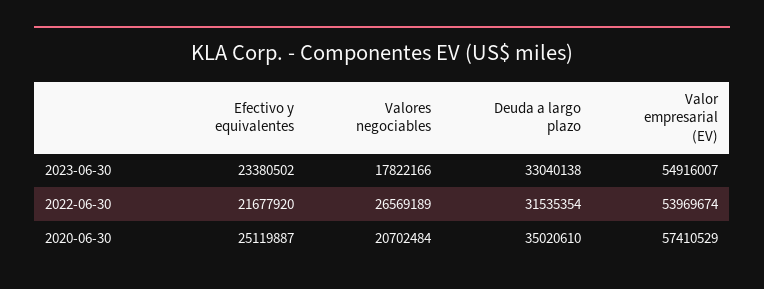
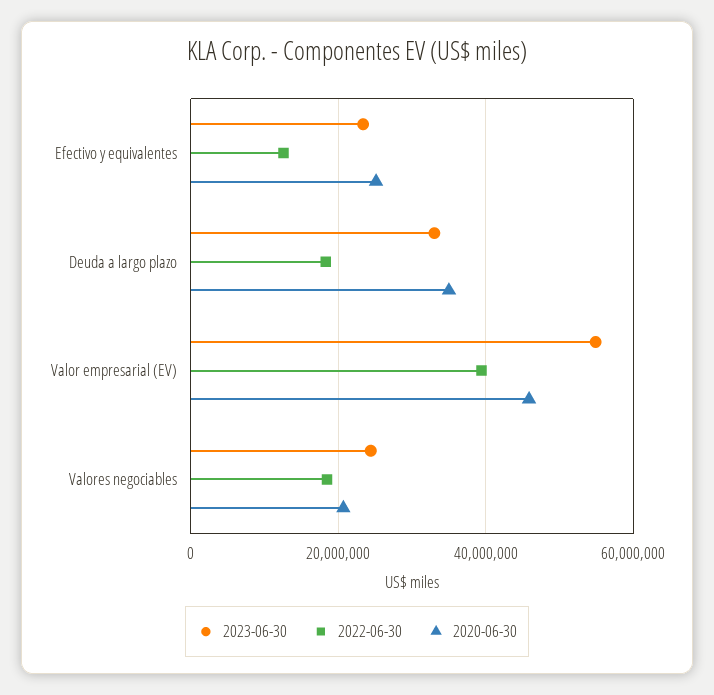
2023-06-30, Valores negociables: 17822166 -> 24000000
2022-06-30, Efectivo y equivalentes: 21677920 -> 12000000
2022-06-30, Valores negociables: 26569189 -> 18000000
2022-06-30, Deuda a largo plazo: 31535354 -> 18000000
2022-06-30, Valor empresarial (EV): 53969674 -> 40000000
2020-06-30, Valor empresarial (EV): 57410529 -> 46000000

